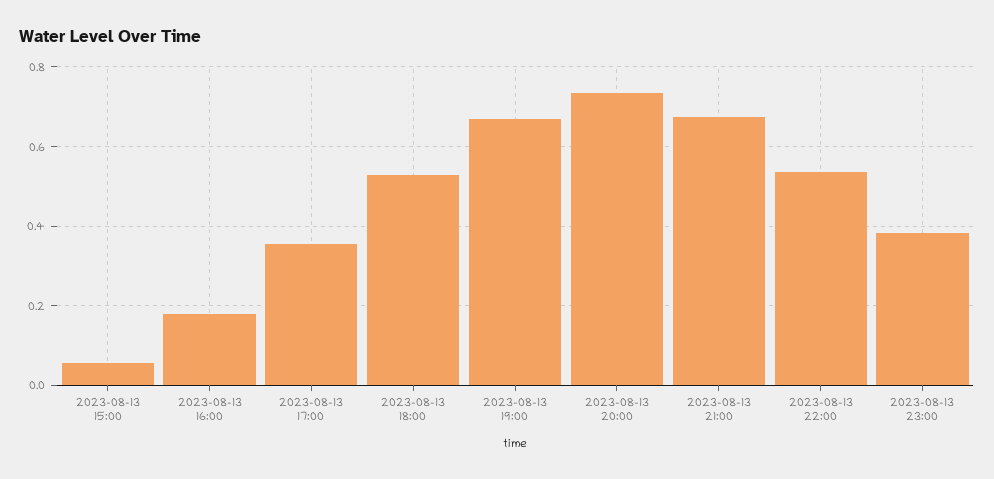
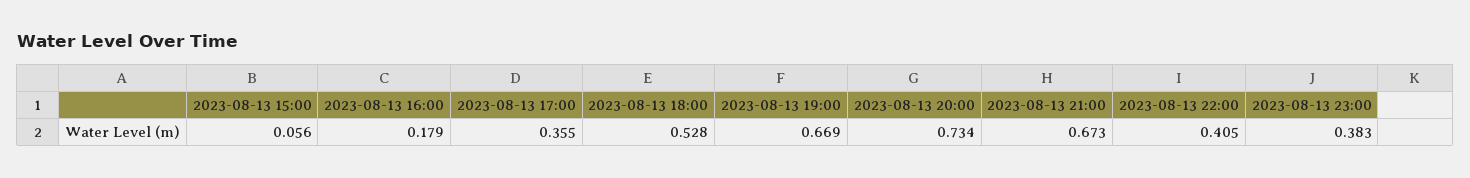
2023-08-13 22:00: 0.54 -> 0.405

